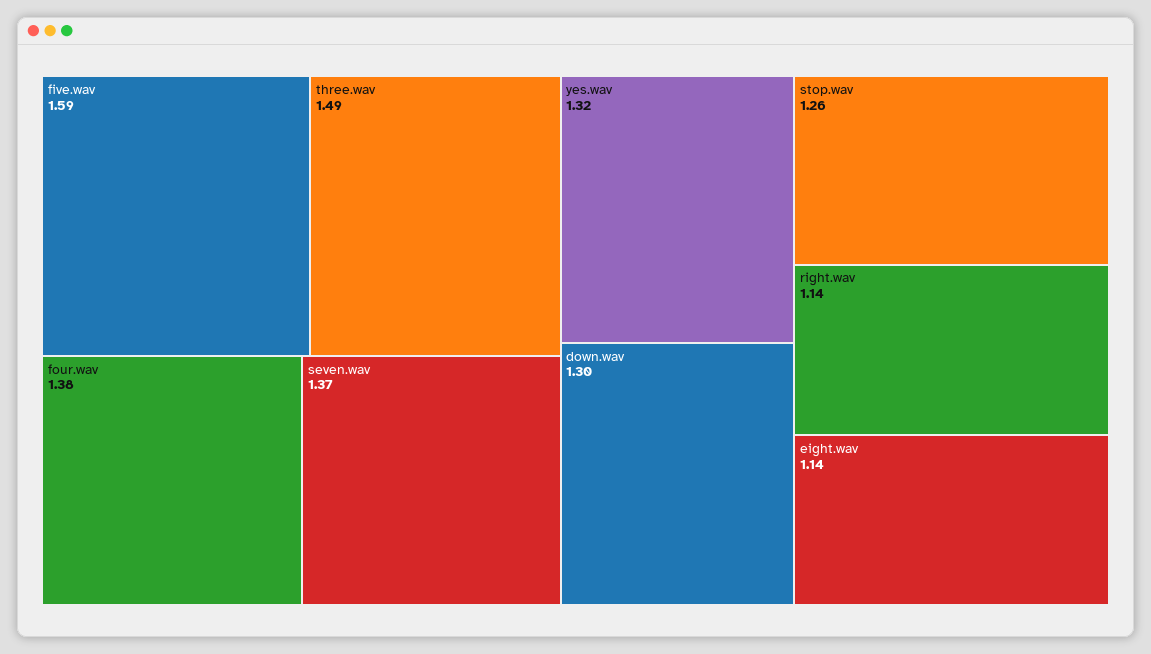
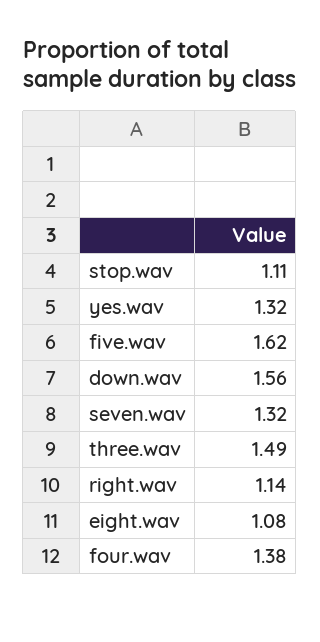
five.wav: 1.59 -> 1.62
seven.wav: 1.37 -> 1.32
down.wav: 1.3 -> 1.56
stop.wav: 1.26 -> 1.11
eight.wav: 1.14 -> 1.08

